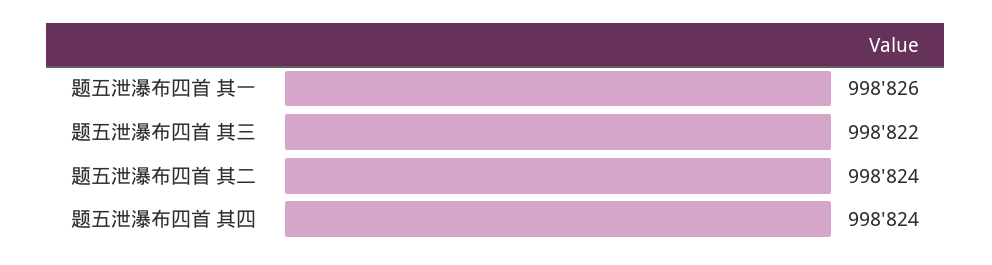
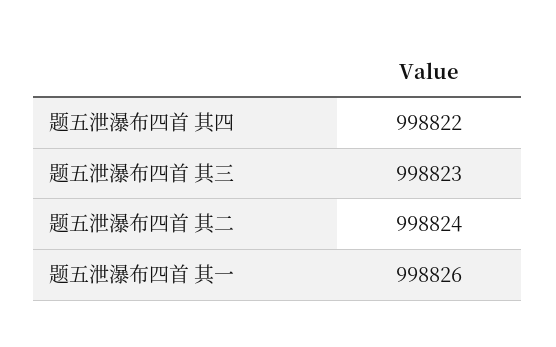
题五泄瀑布四首 其三: 998822 -> 998823
题五泄瀑布四首 其四: 998824 -> 998822

